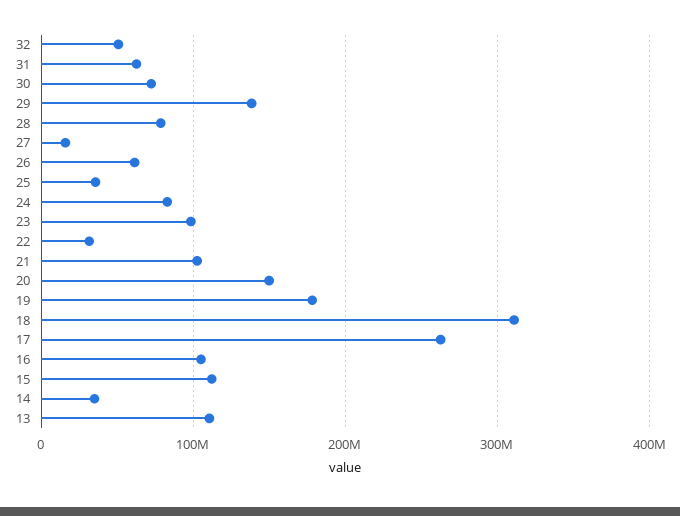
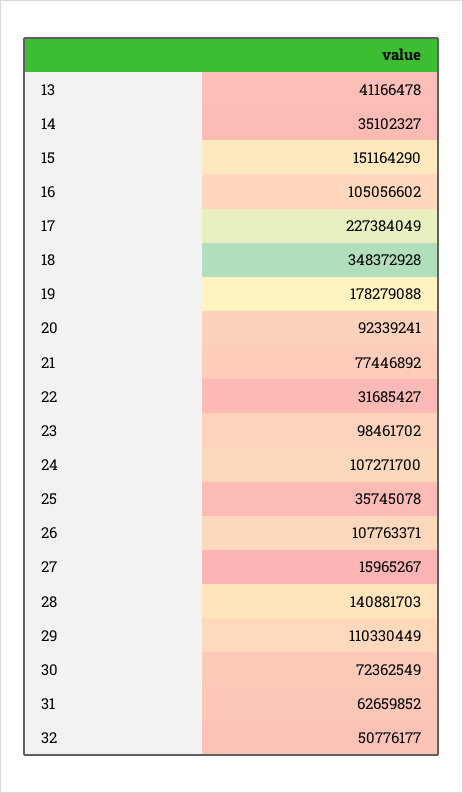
29: 140000000 -> 110330449
28: 80000000 -> 140881703
26: 60000000 -> 107763371
24: 80000000 -> 107271700
21: 100000000 -> 77446892
20: 150000000 -> 92339241
18: 310000000 -> 348372928
17: 260000000 -> 227384049
15: 110000000 -> 151164290
13: 110000000 -> 41166478

